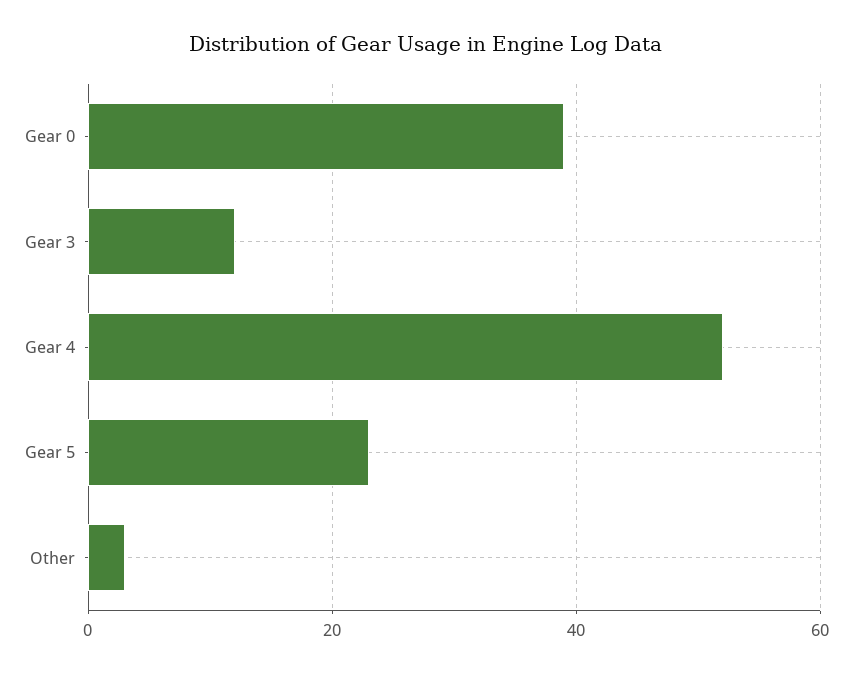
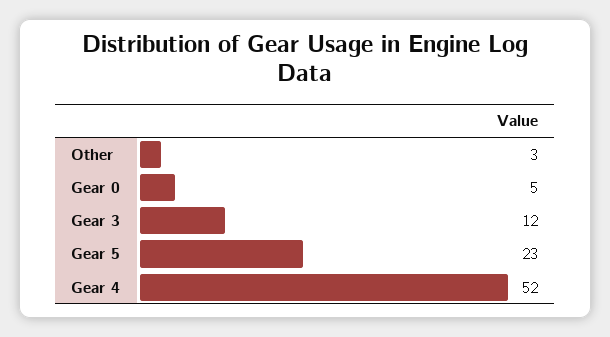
Gear 0: 40 -> 5

